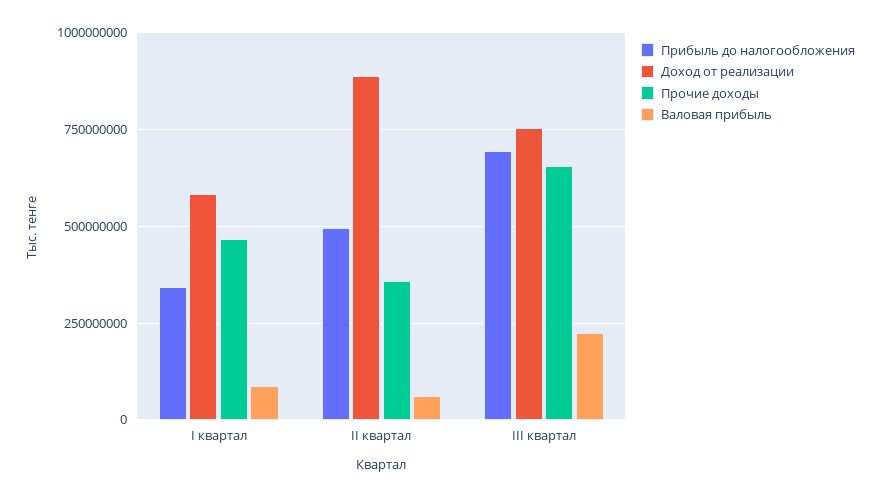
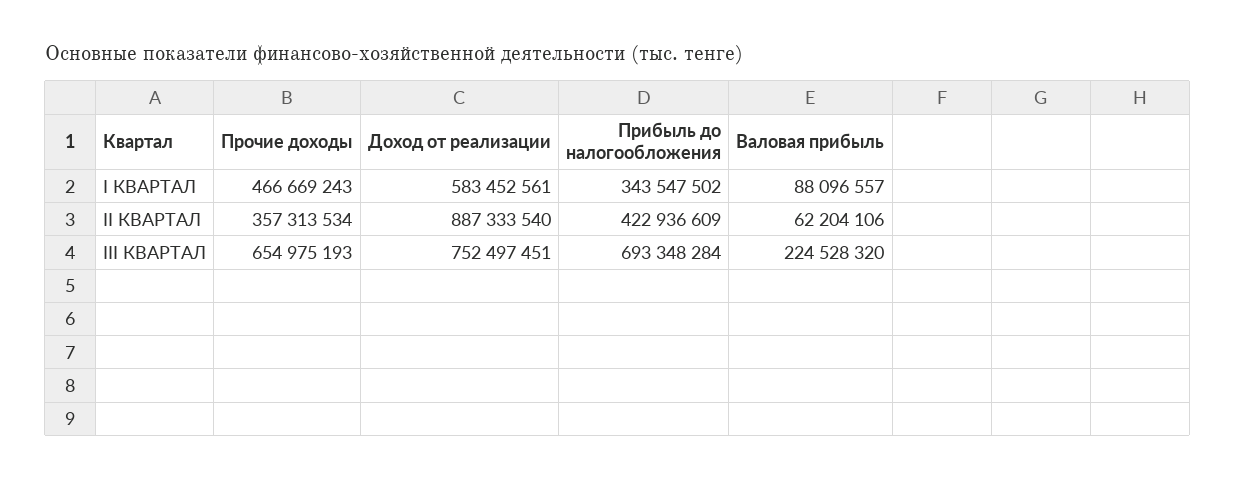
Прибыль до налогообложения, ІІ квартал: 500000000 -> 422936609

